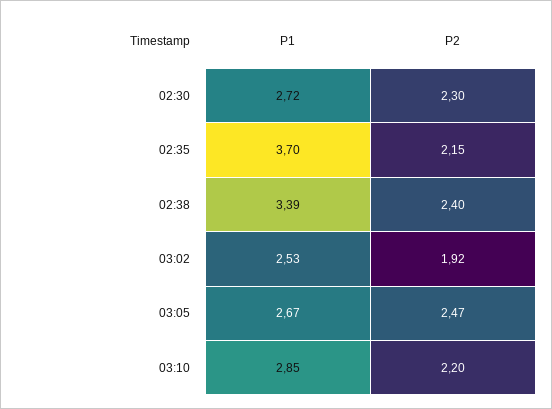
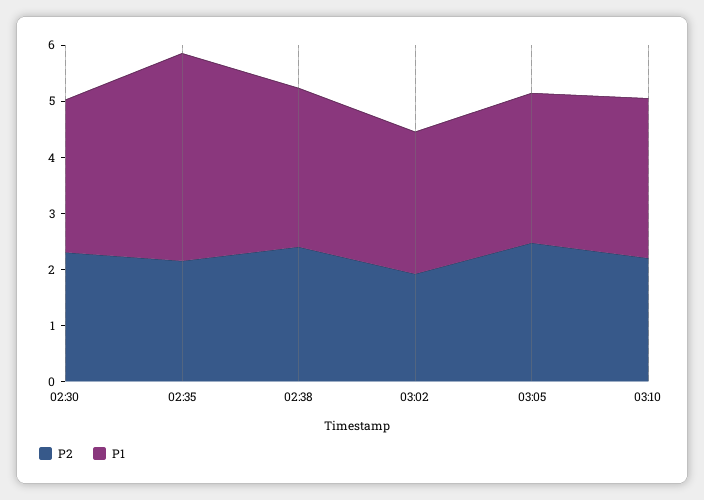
P1, 02:38: 3.39 -> 2.8

